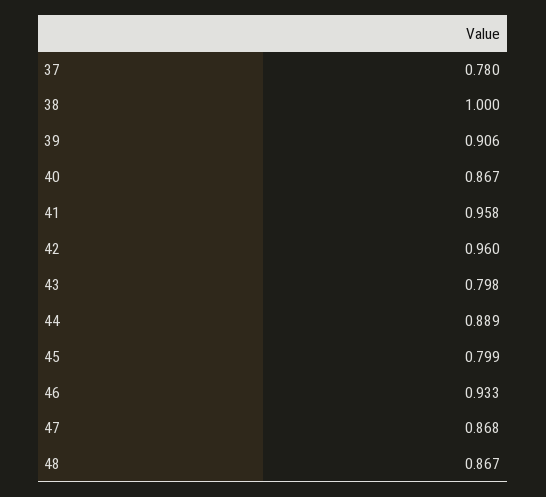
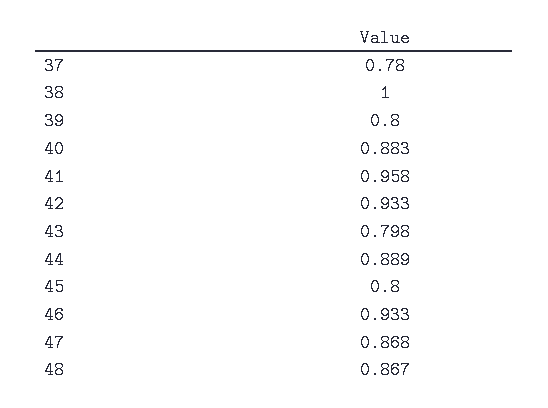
39: 0.906 -> 0.8
40: 0.867 -> 0.883
42: 0.96 -> 0.933
45: 0.799 -> 0.8

